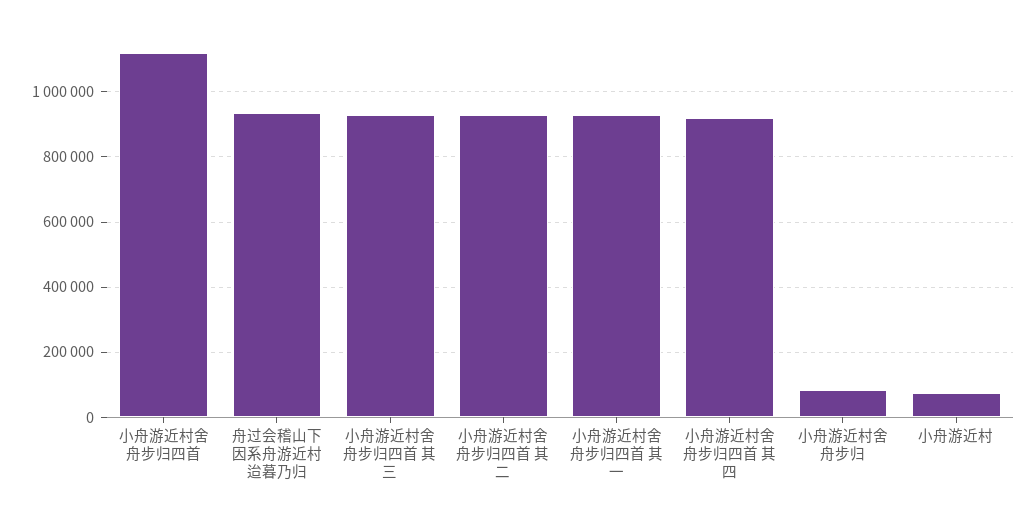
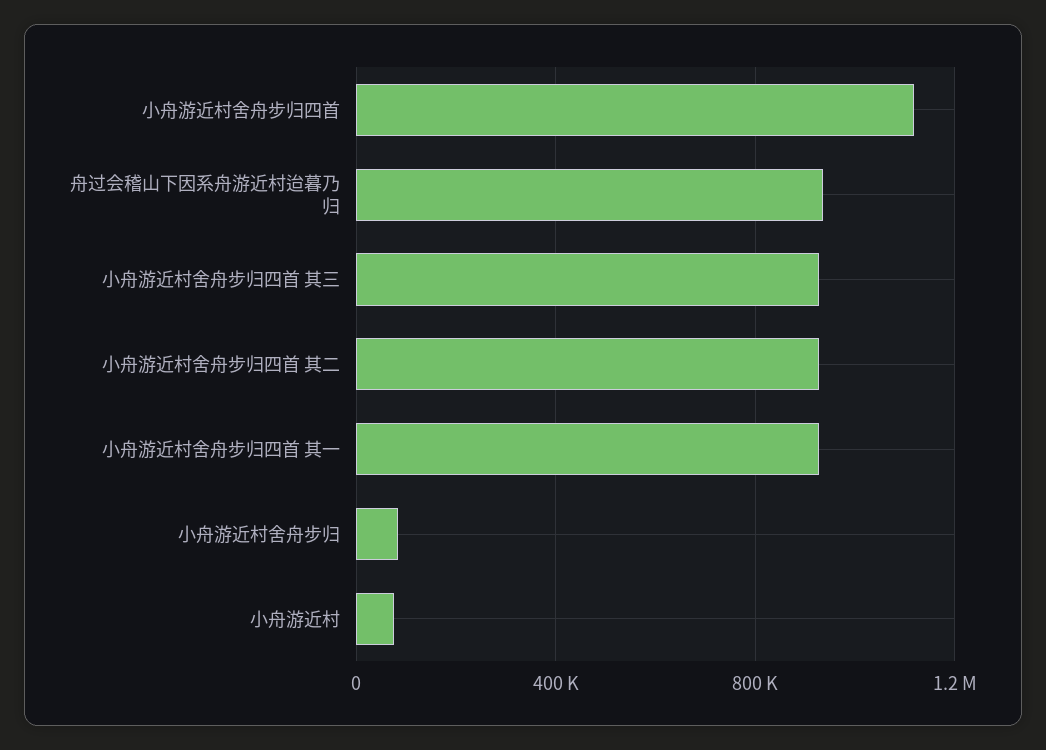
小舟游近村舍舟步归四首 其四: 920000 -> none

